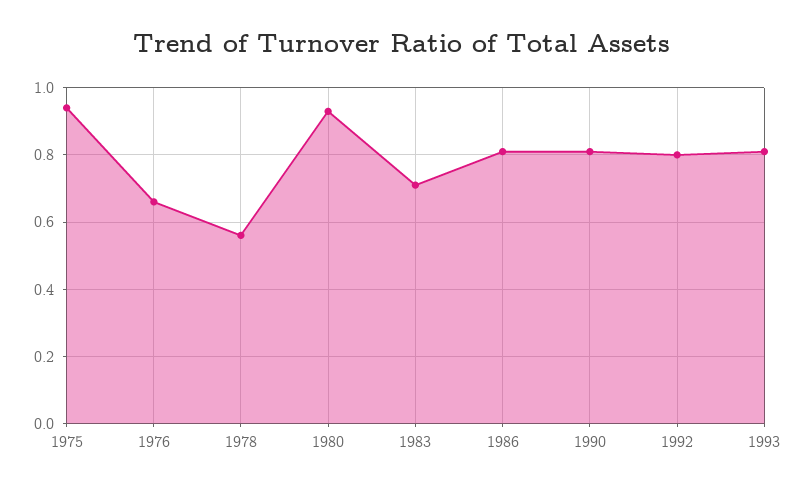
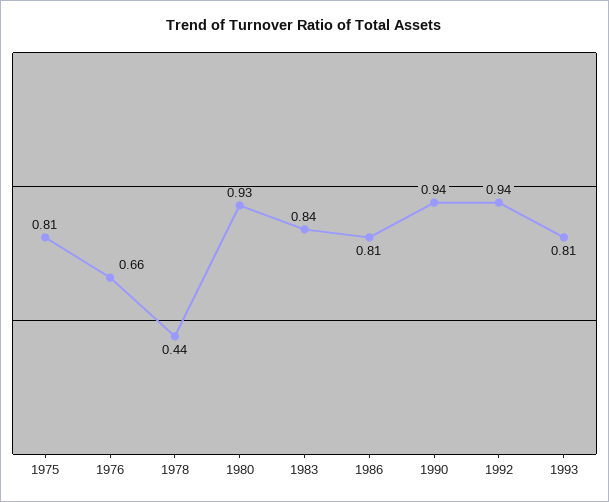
1975: 0.95 -> 0.81
1978: 0.55 -> 0.44
1983: 0.7 -> 0.84
1990: 0.8 -> 0.94
1992: 0.8 -> 0.94

